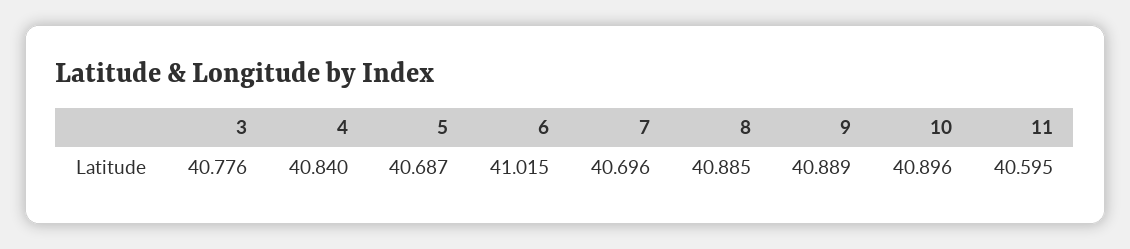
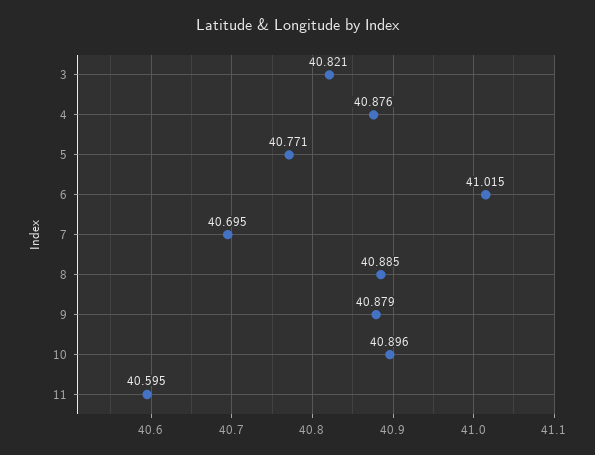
3: 40.776 -> 40.821
4: 40.84 -> 40.876
5: 40.687 -> 40.771
7: 40.696 -> 40.695
9: 40.889 -> 40.879

